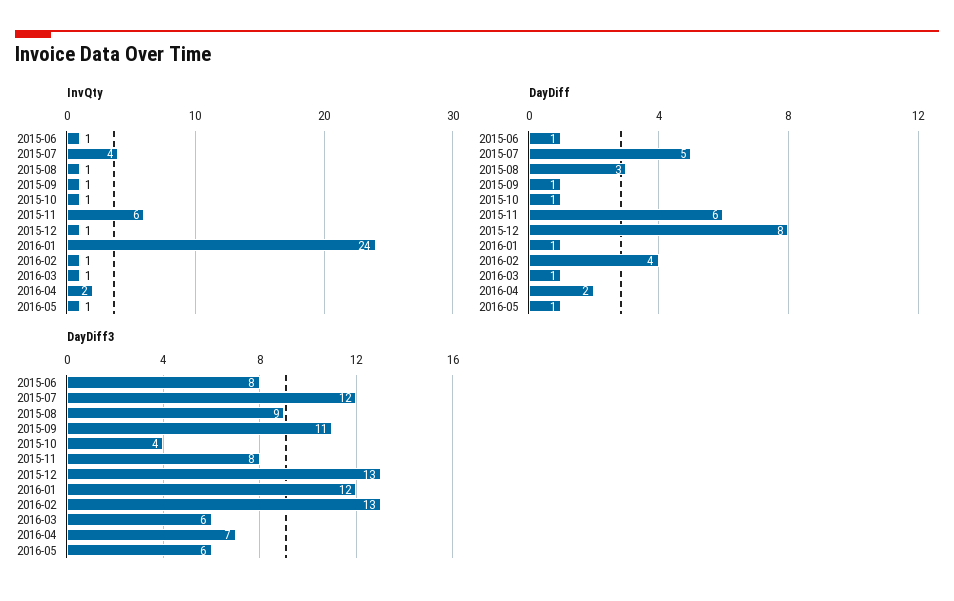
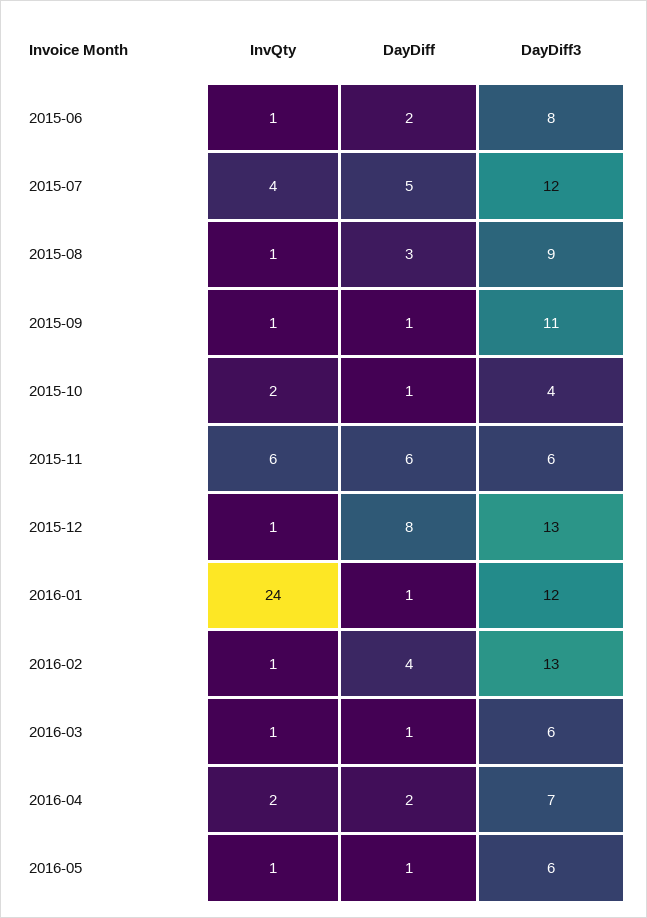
InvQty, 2015-10: 1 -> 2
DayDiff, 2015-06: 1 -> 2
DayDiff3, 2015-11: 8 -> 6

